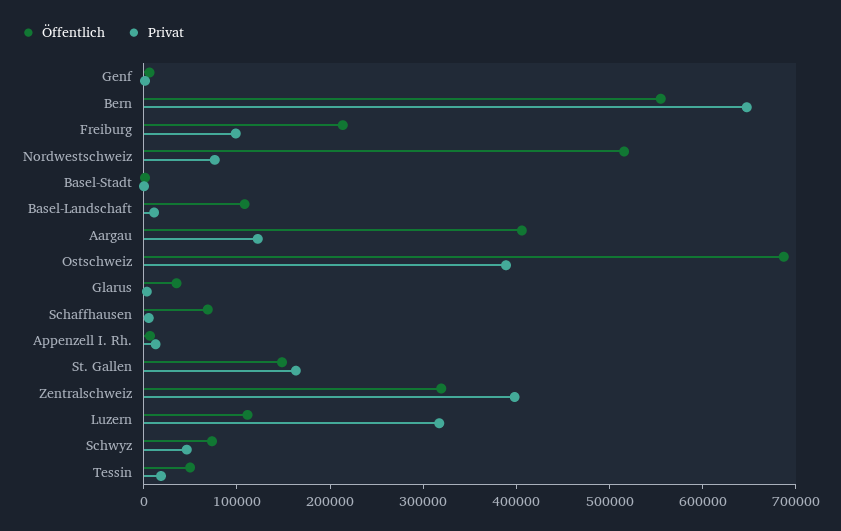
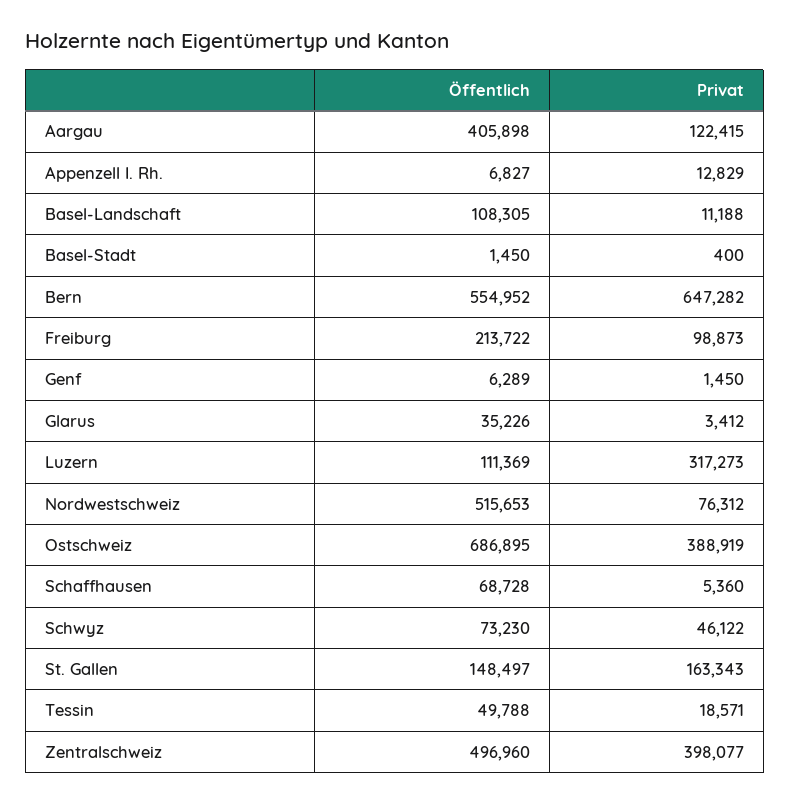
Öffentlich, Zentralschweiz: 320000 -> 496960

